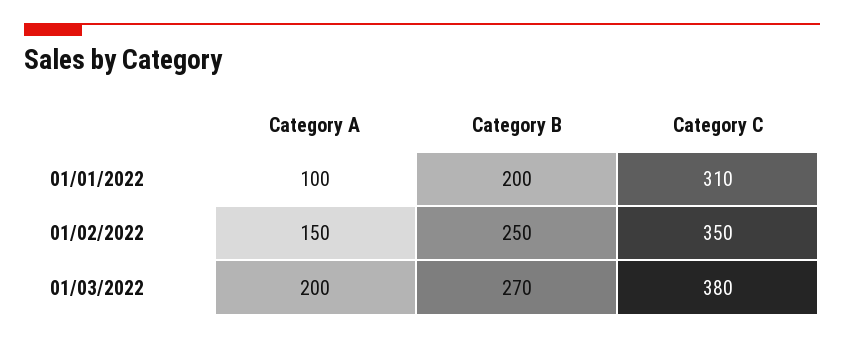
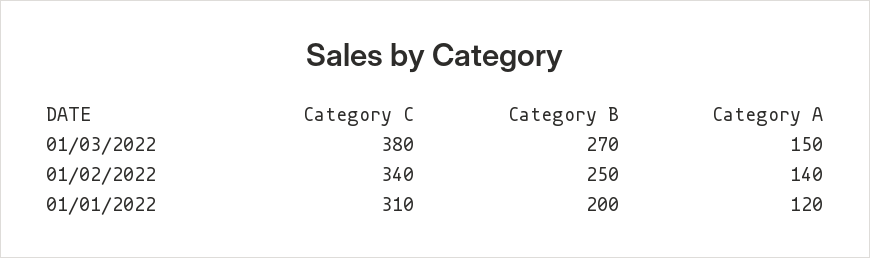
Category A, 01/01/2022: 100 -> 120
Category A, 01/02/2022: 150 -> 140
Category C, 01/02/2022: 350 -> 340
Category A, 01/03/2022: 200 -> 150

